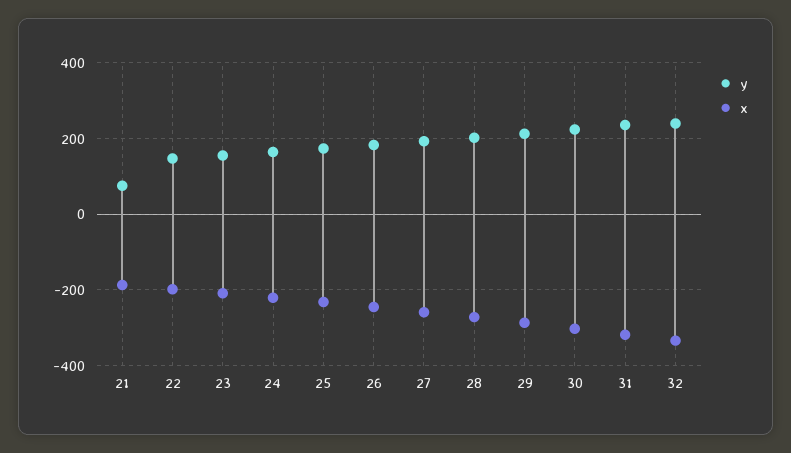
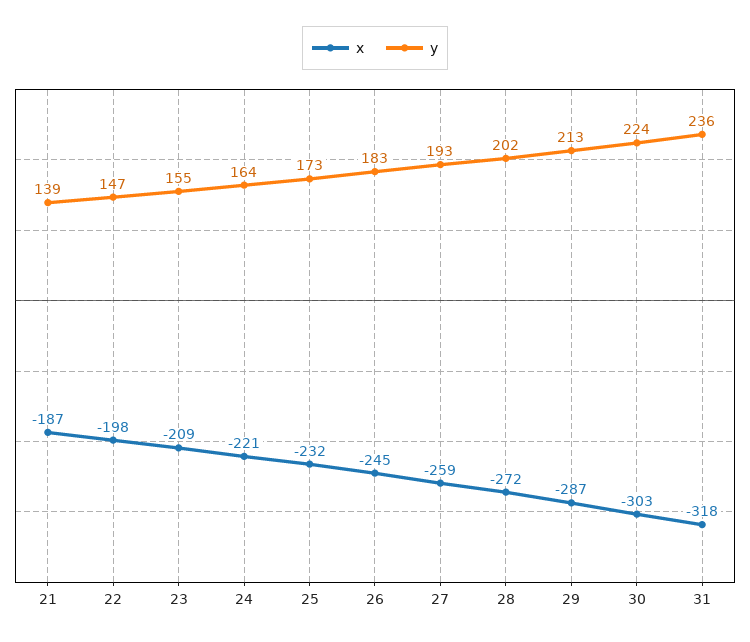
y, 21: 80 -> 139
y, 32: 240 -> none
x, 32: -340 -> none

